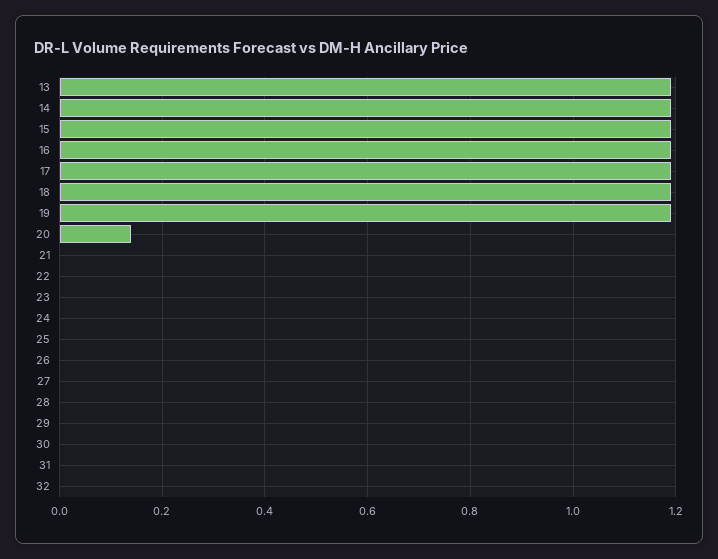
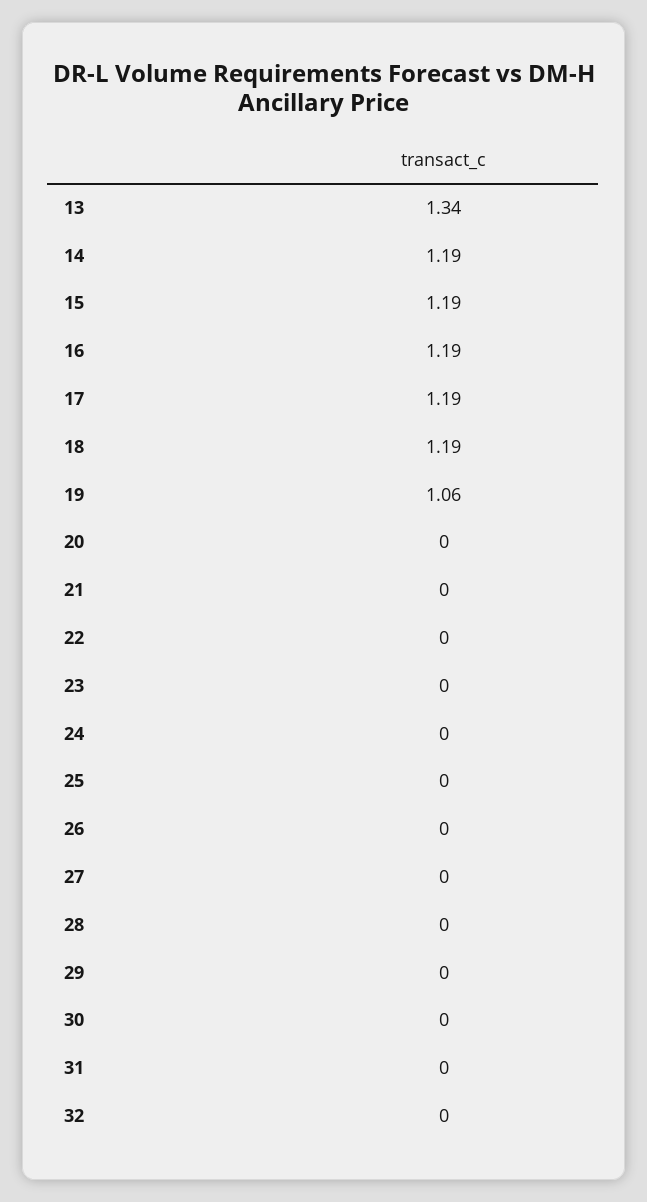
13: 1.2 -> 1.34
19: 1.2 -> 1.06
20: 0.15 -> 0

